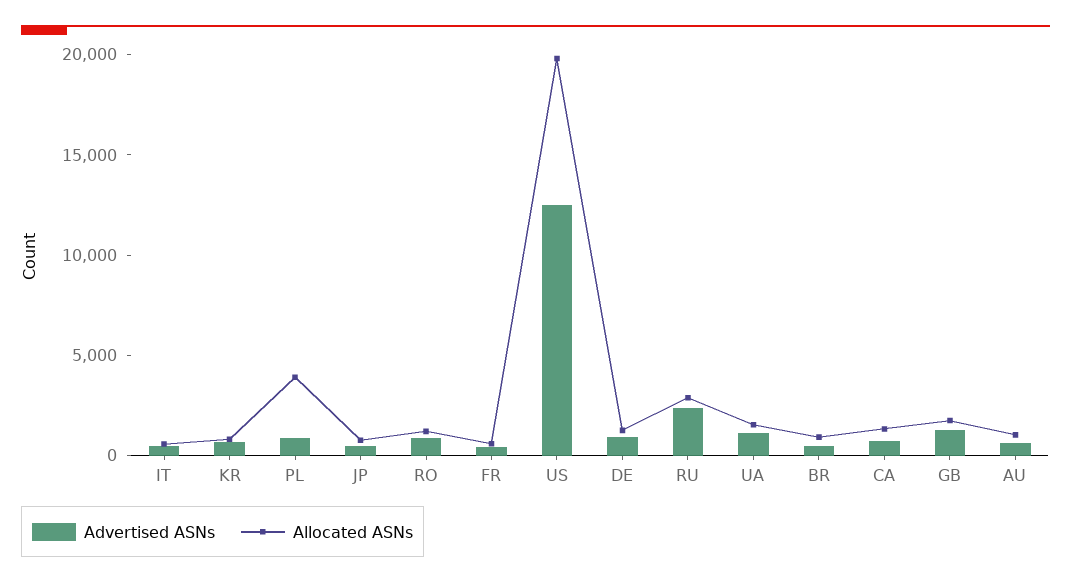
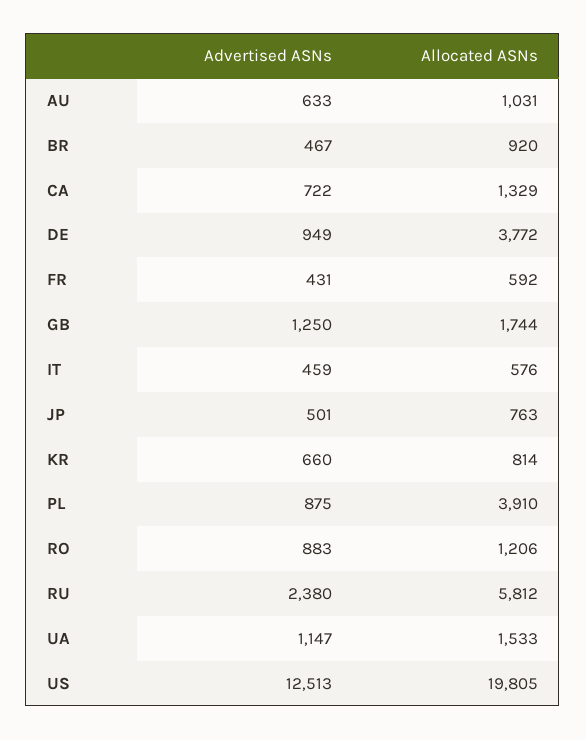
Allocated ASNs, DE: 1000 -> 3772
Allocated ASNs, RU: 3000 -> 5812

